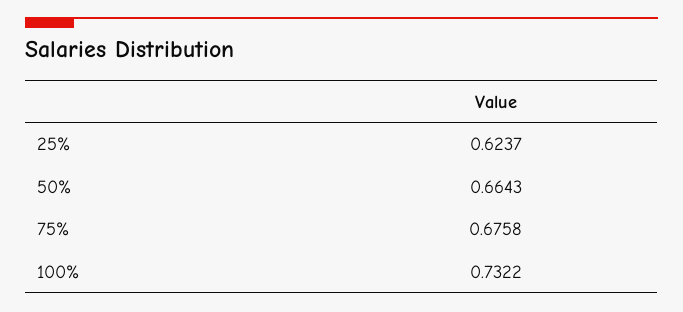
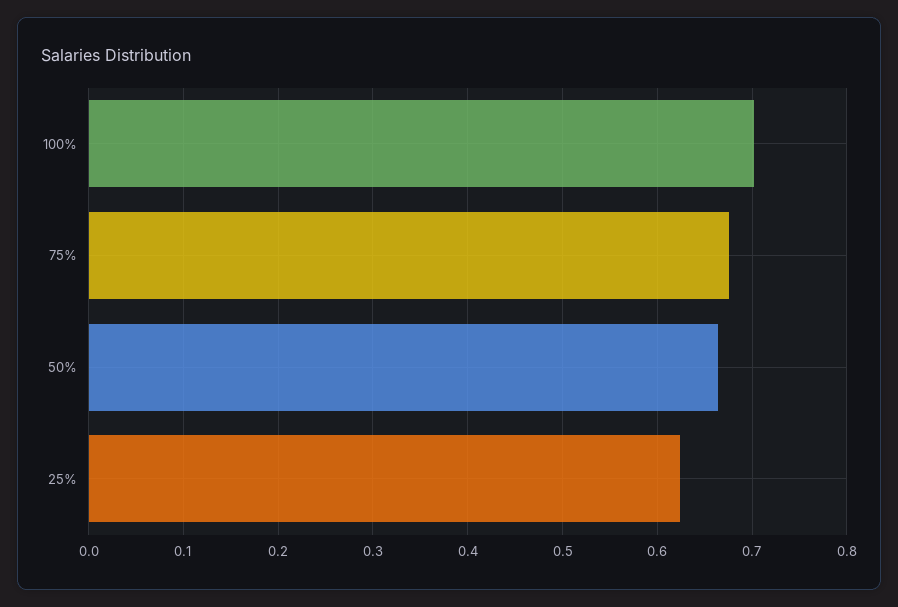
100%: 0.7322 -> 0.7

